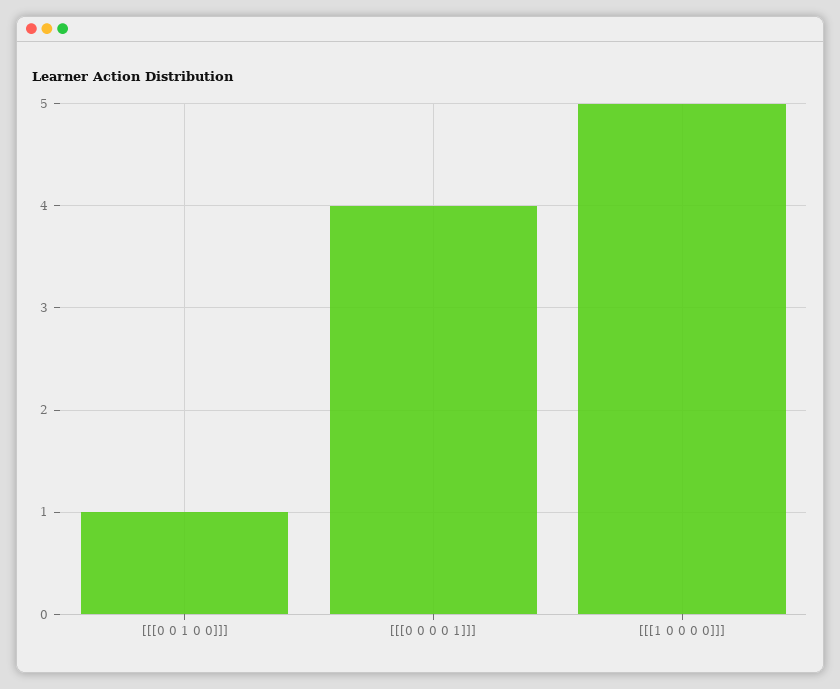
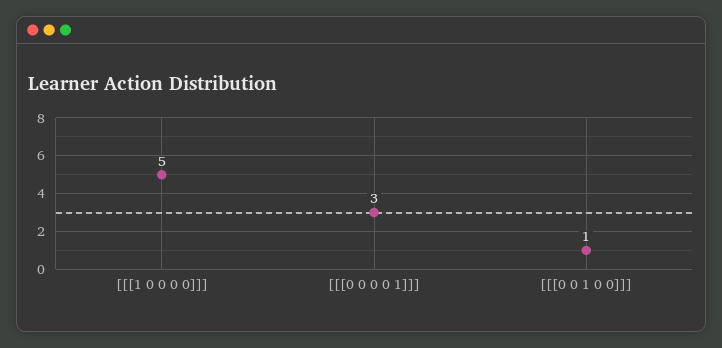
[[[0 0 0 0 1]]]: 4 -> 3

